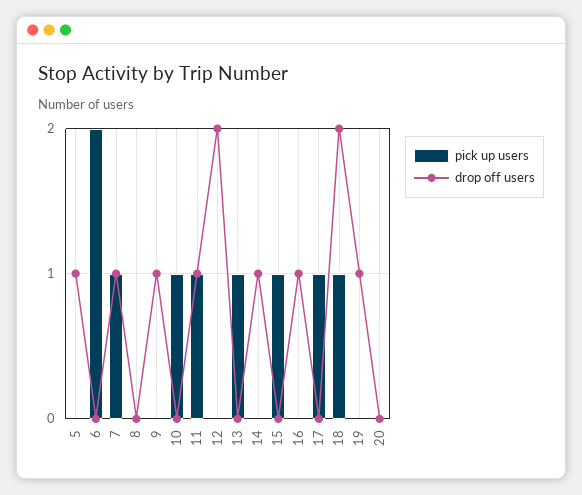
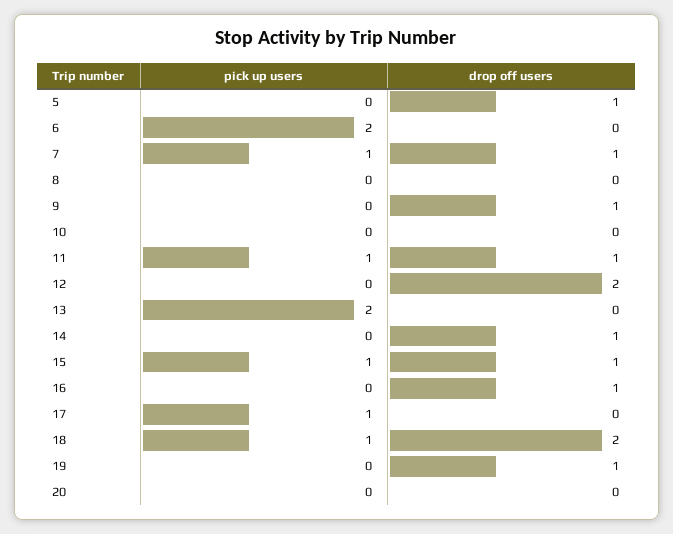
pick up users, 10: 1 -> 0
pick up users, 13: 1 -> 2
drop off users, 15: 0 -> 1

